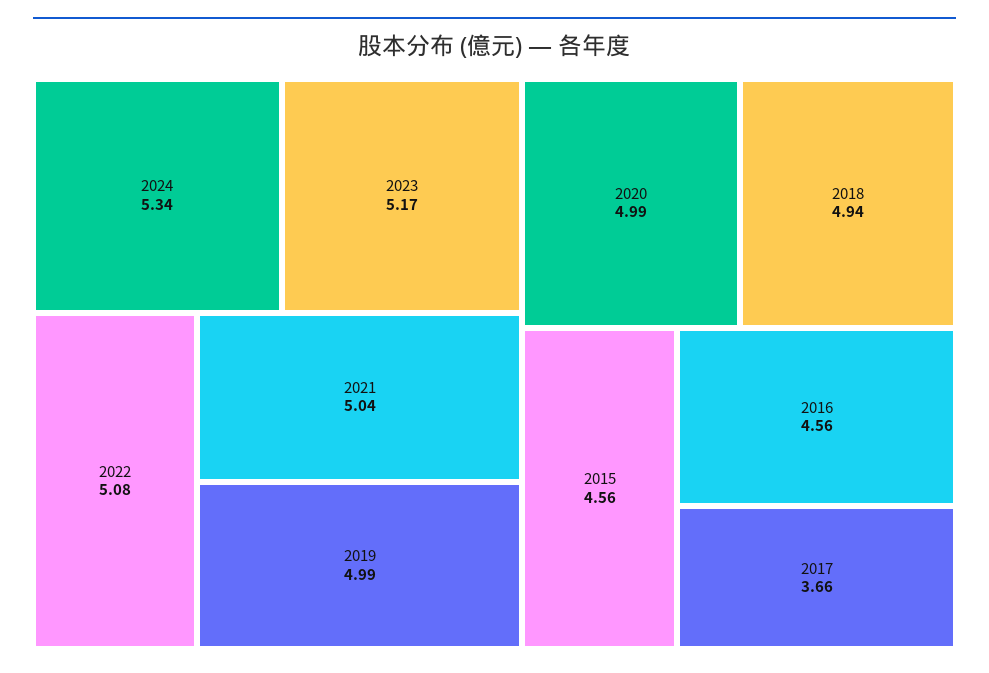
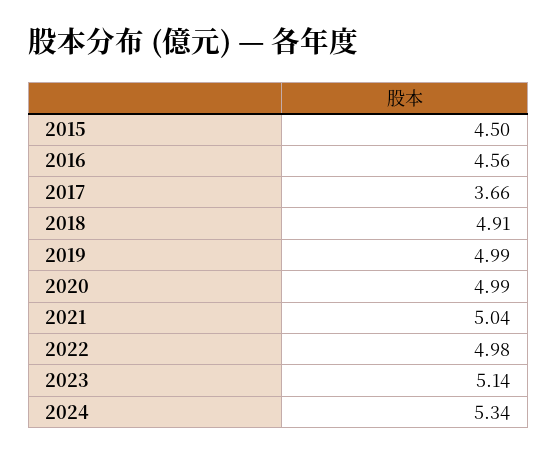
2023: 5.17 -> 5.14
2022: 5.08 -> 4.98
2018: 4.94 -> 4.91
2015: 4.56 -> 4.5

